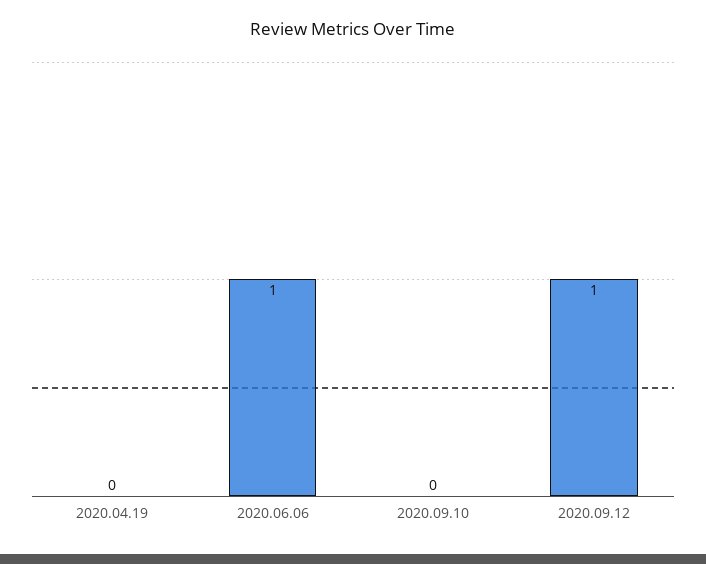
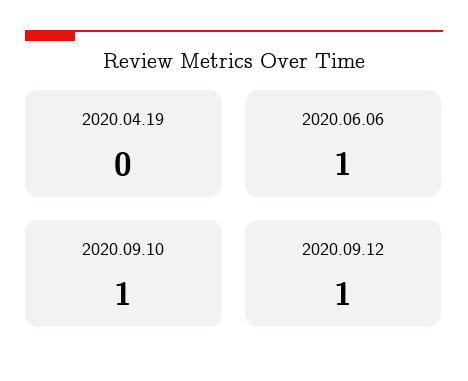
2020.09.10: 0 -> 1

